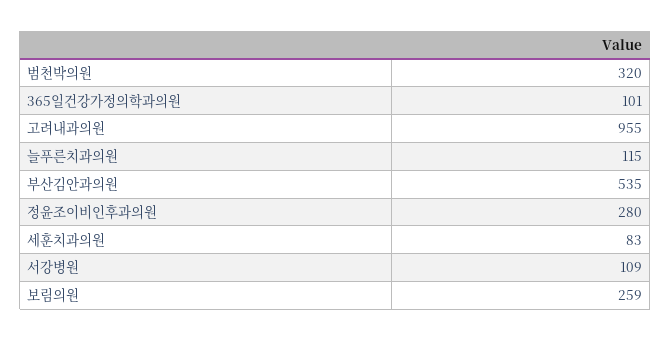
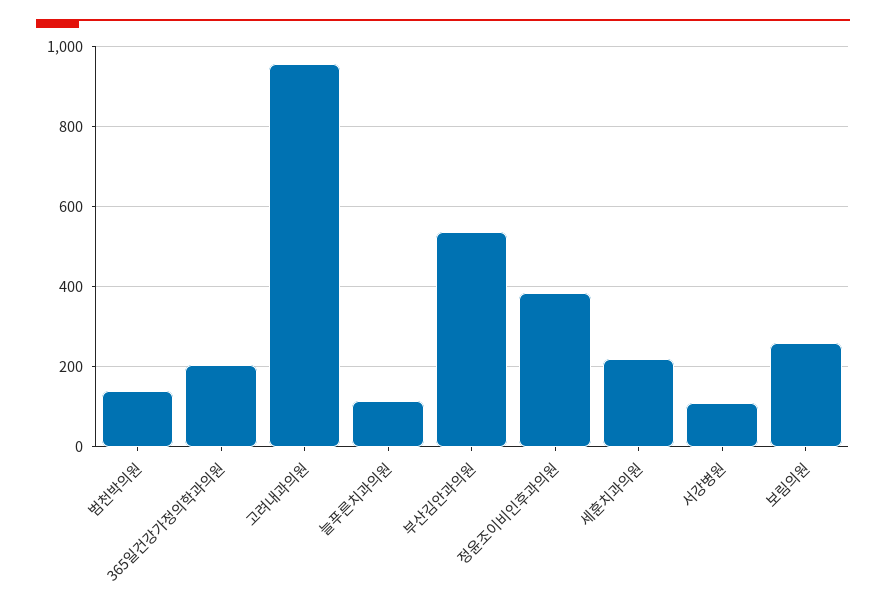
범천박의원: 320 -> 140
365일건강가정의학과의원: 101 -> 200
정윤조이비인후과의원: 280 -> 380
세훈치과의원: 83 -> 220

